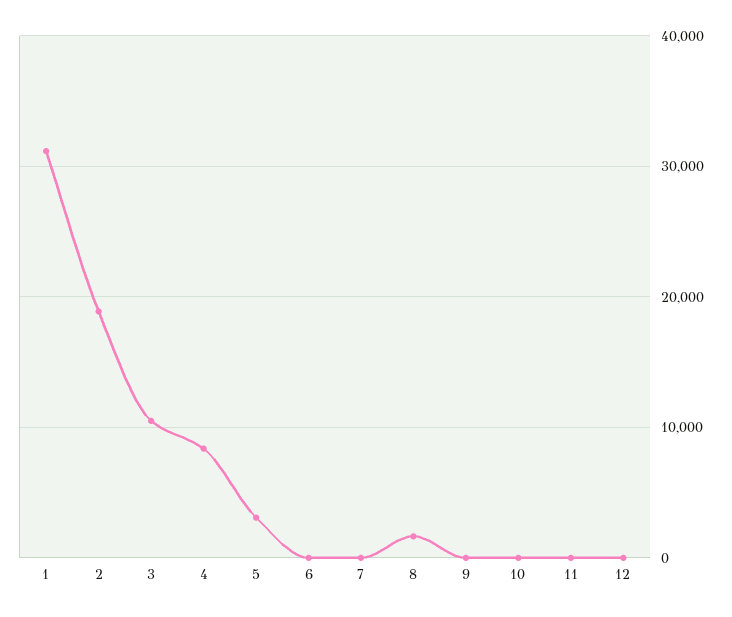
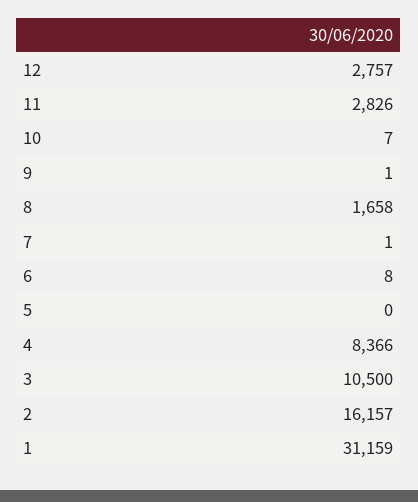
2: 19000 -> 16157
5: 3000 -> 0
11: 0 -> 2826
12: 0 -> 2757

